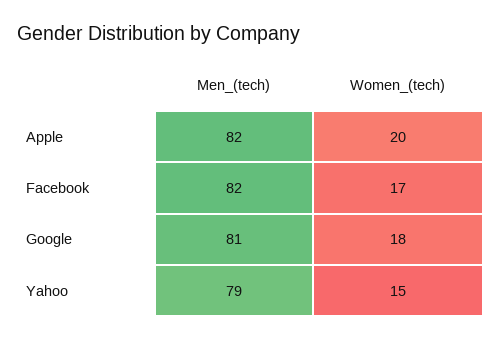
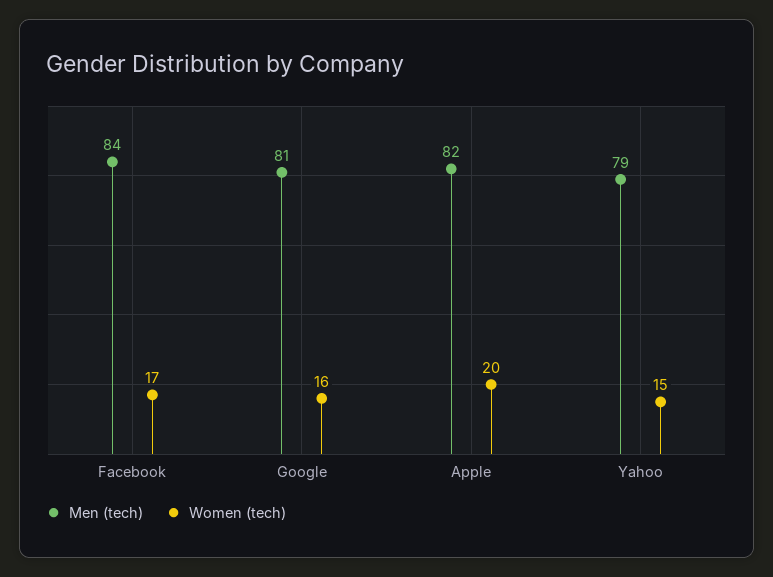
Men_(tech), Facebook: 82 -> 84
Women_(tech), Google: 18 -> 16

